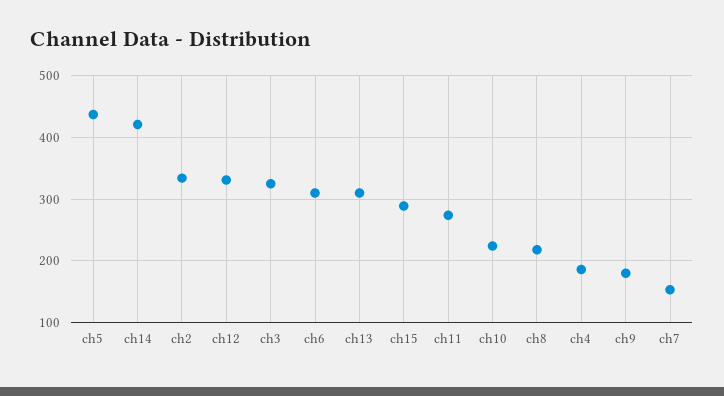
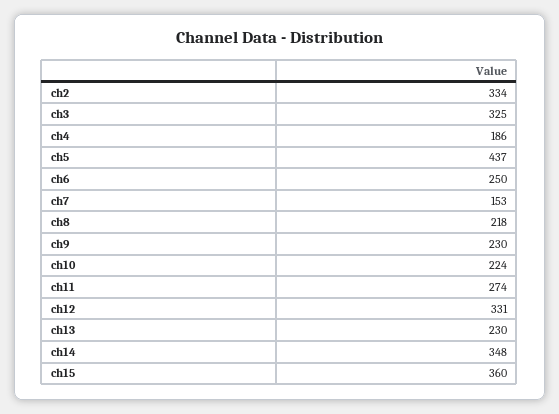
ch14: 420 -> 348
ch6: 310 -> 250
ch13: 310 -> 230
ch15: 290 -> 360
ch9: 180 -> 230

